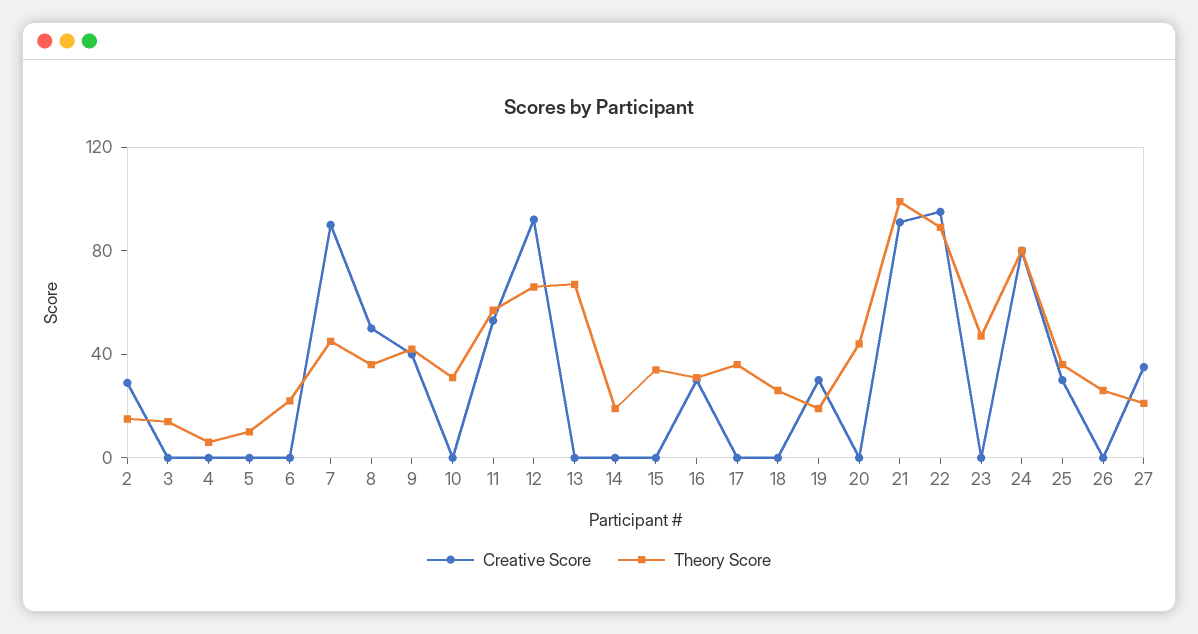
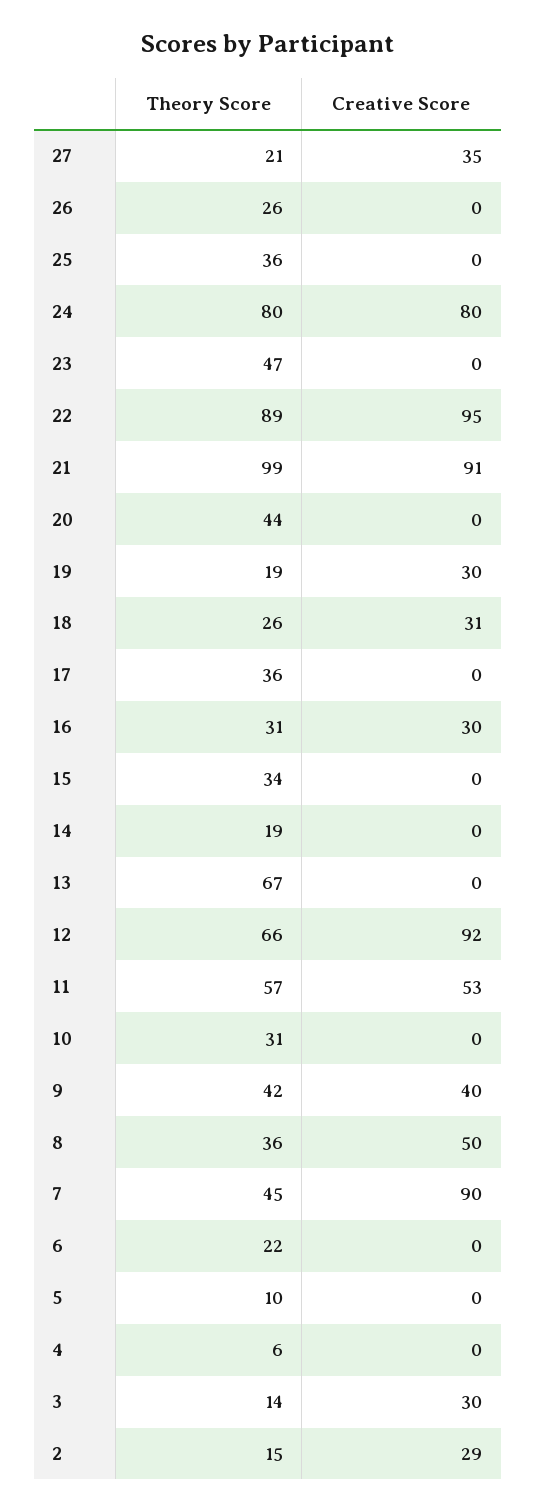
Creative Score, 3: 0 -> 30
Creative Score, 18: 0 -> 31
Creative Score, 25: 30 -> 0

